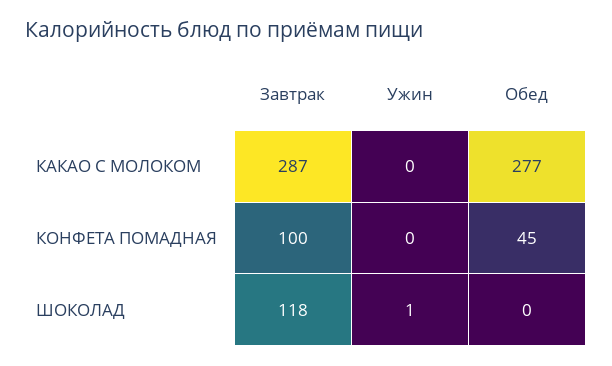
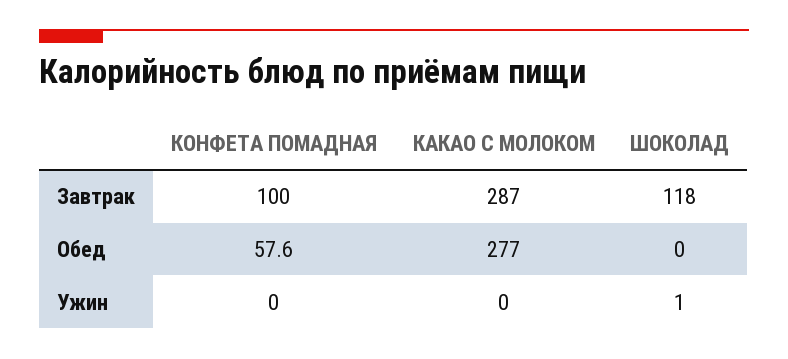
Обед, КОНФЕТА ПОМАДНАЯ: 45 -> 57.6

